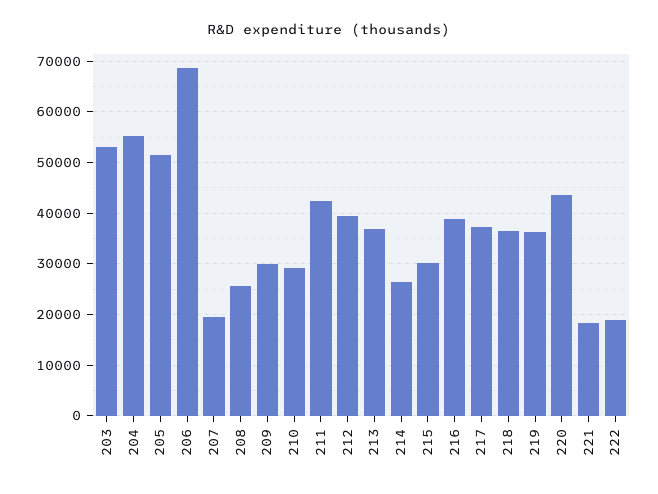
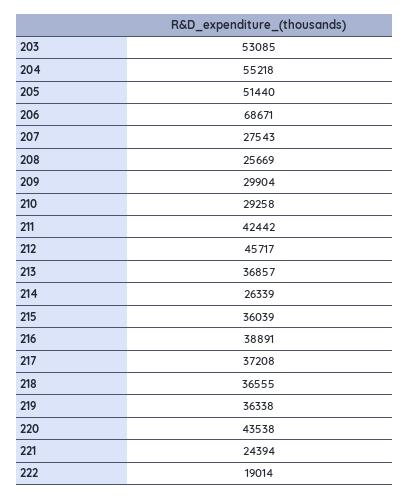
207: 20000 -> 27543
212: 40000 -> 45717
215: 30000 -> 36039
221: 18000 -> 24394

